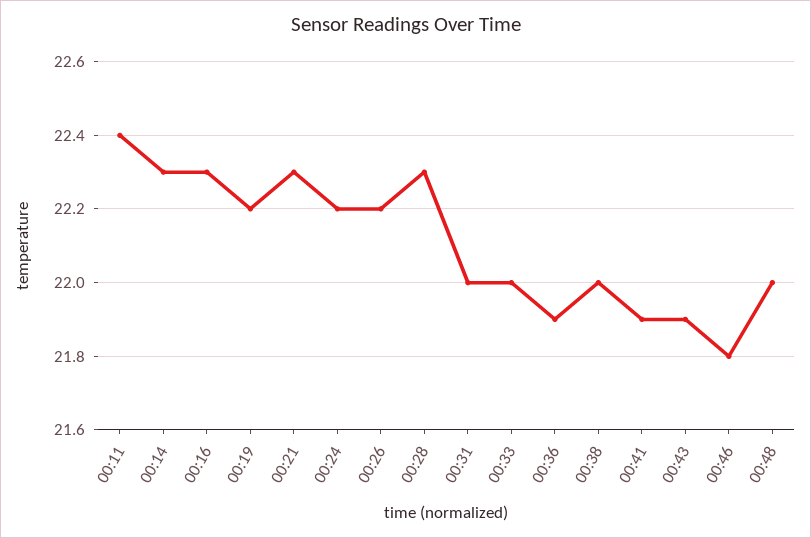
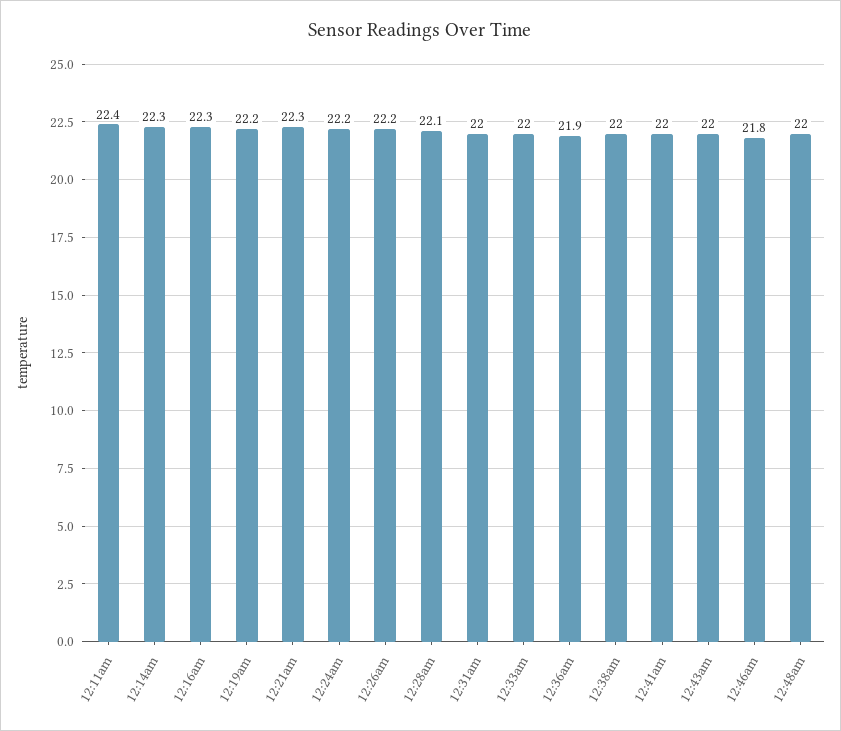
00:28: 22.3 -> 22.1
00:41: 21.9 -> 22
00:43: 21.9 -> 22

